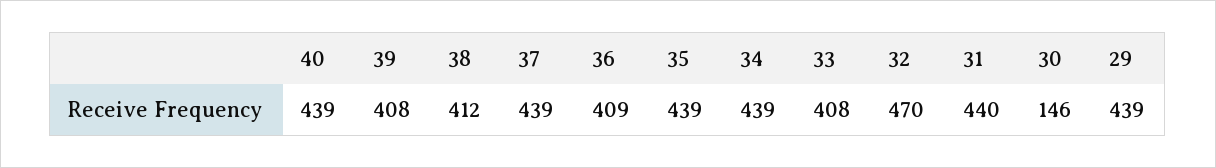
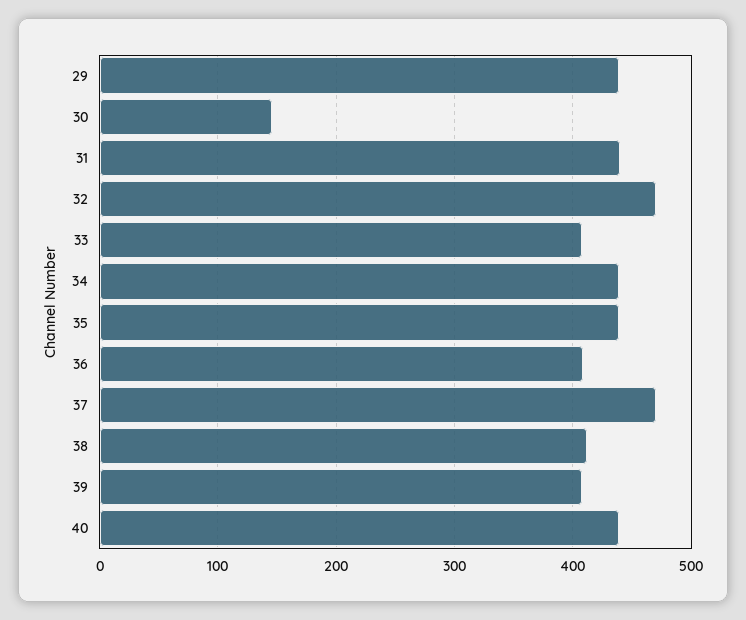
37: 439 -> 470

